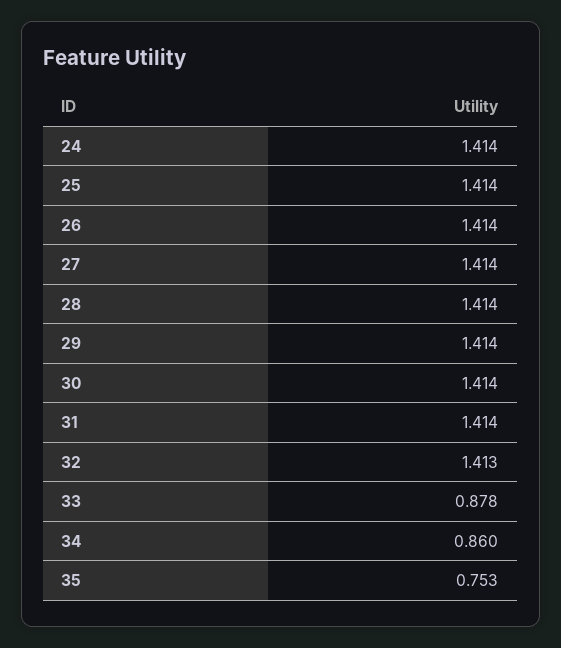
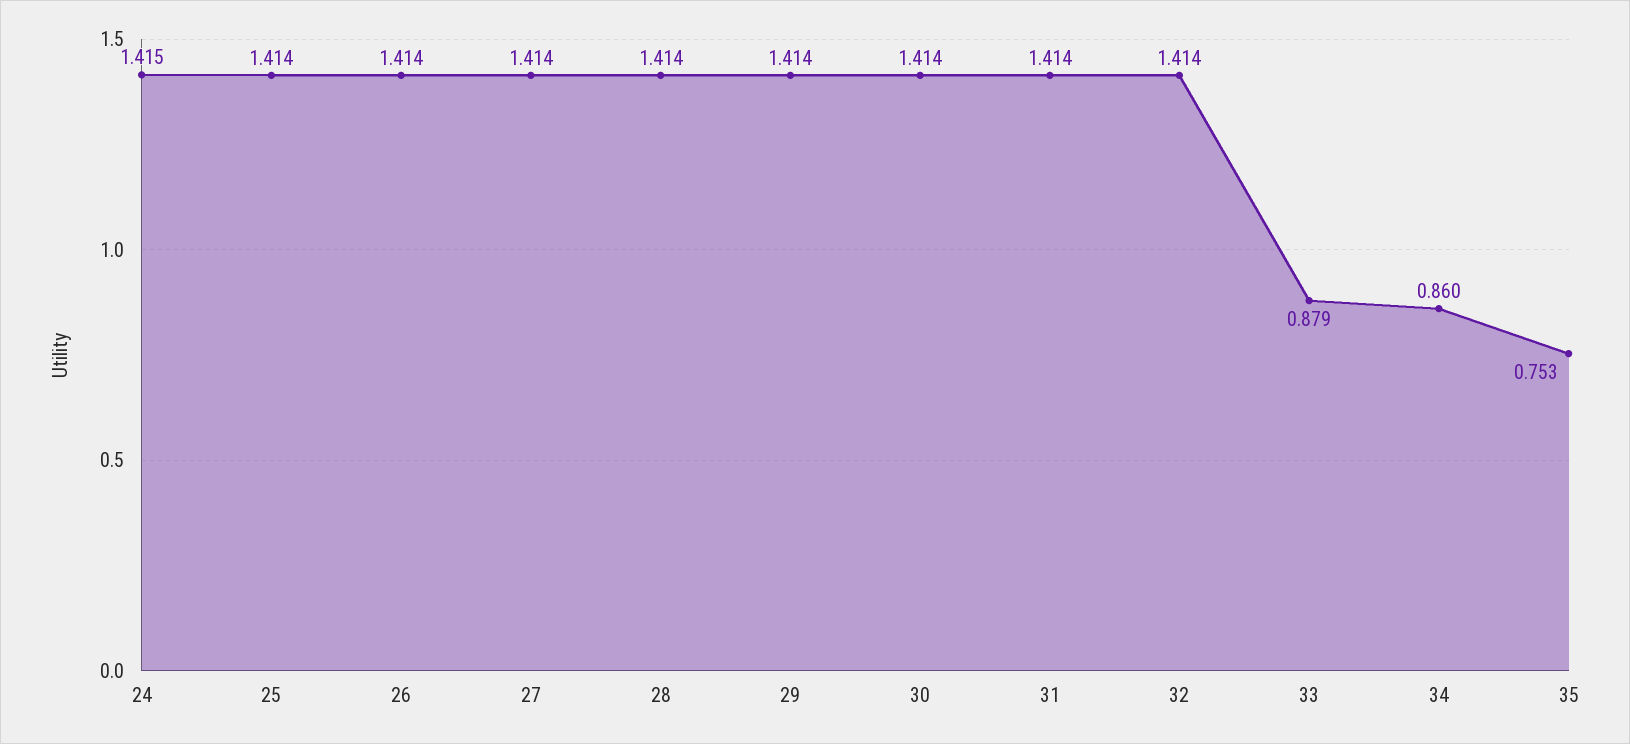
24: 1.414 -> 1.415
32: 1.413 -> 1.414
33: 0.878 -> 0.879

